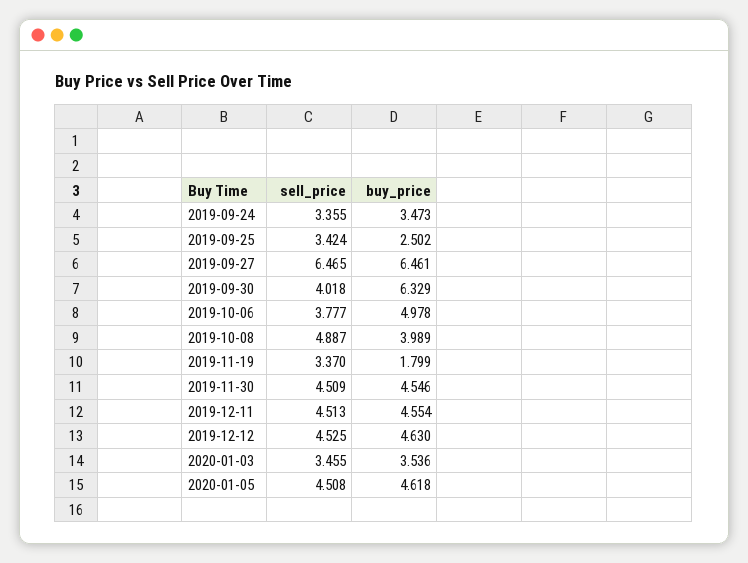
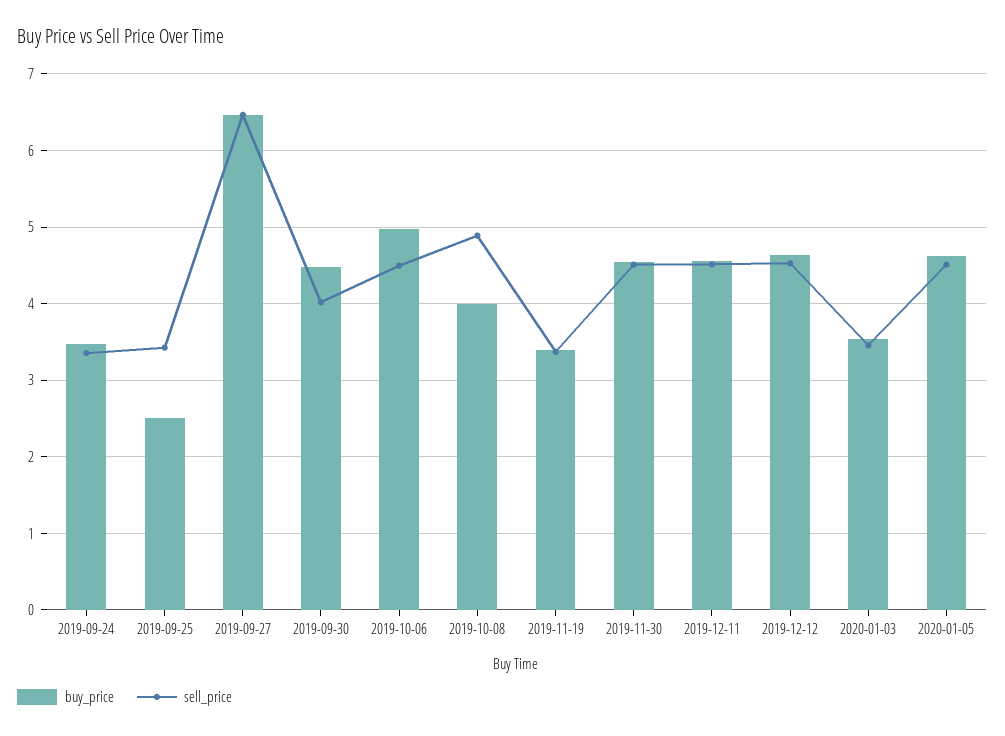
buy_price, 2019-09-30: 6.329 -> 4.5
sell_price, 2019-10-06: 3.777 -> 4.5
buy_price, 2019-11-19: 1.799 -> 3.4

